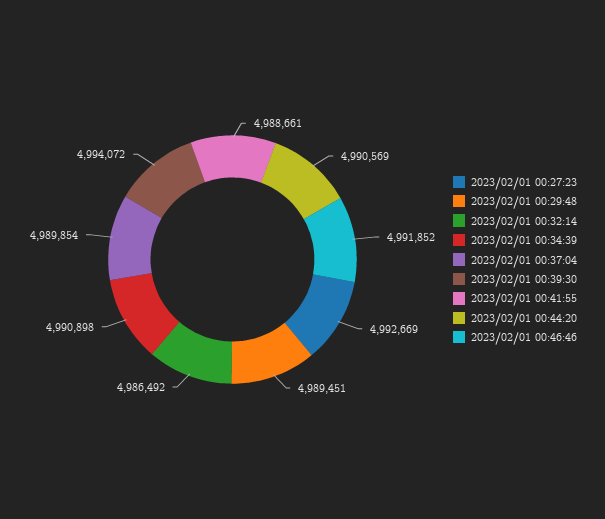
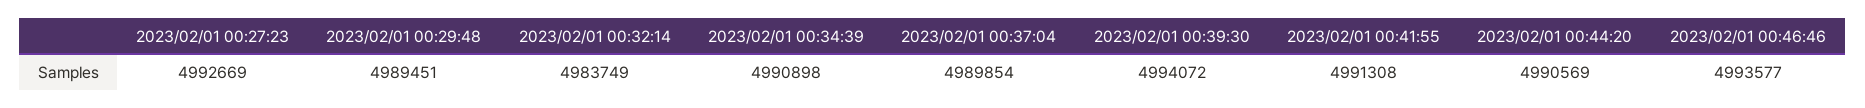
2023/02/01 00:32:14: 4986492 -> 4983749
2023/02/01 00:41:55: 4988661 -> 4991308
2023/02/01 00:46:46: 4991852 -> 4993577

